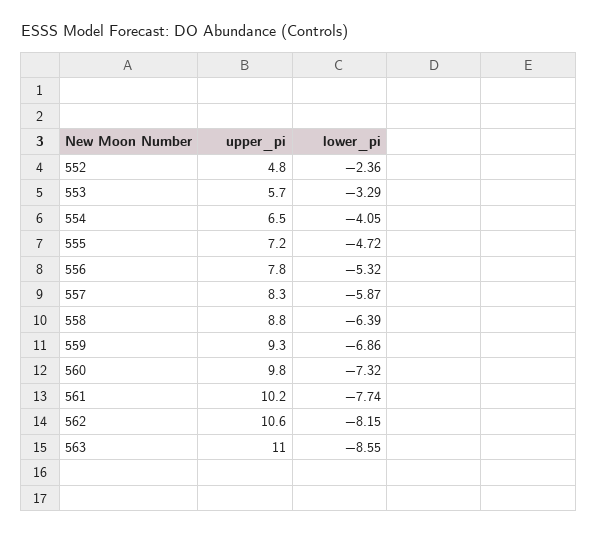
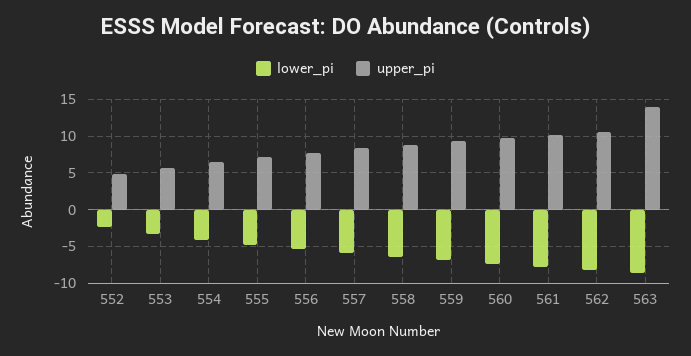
upper_pi, 563: 11 -> 14

